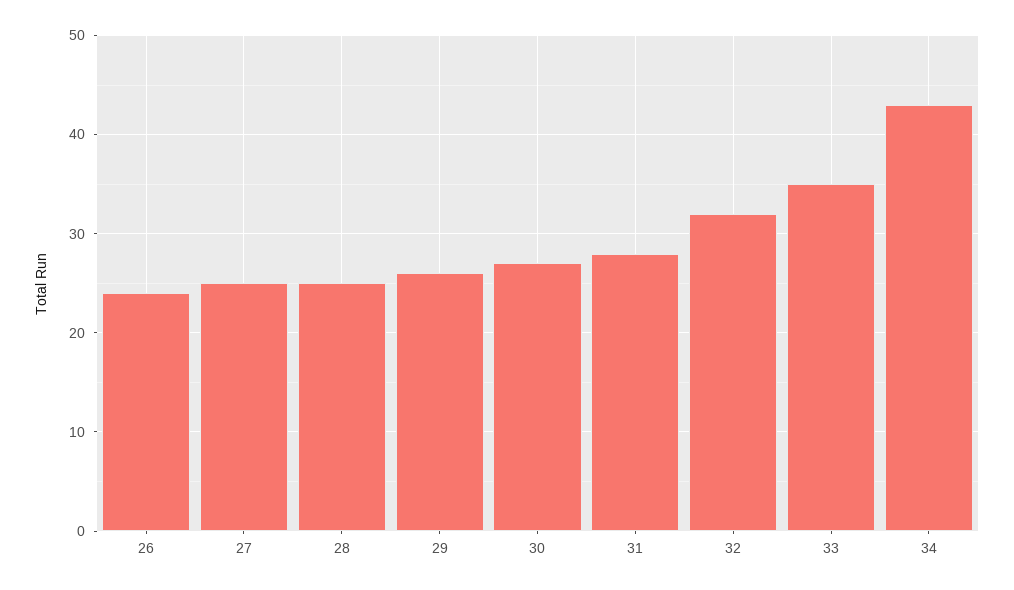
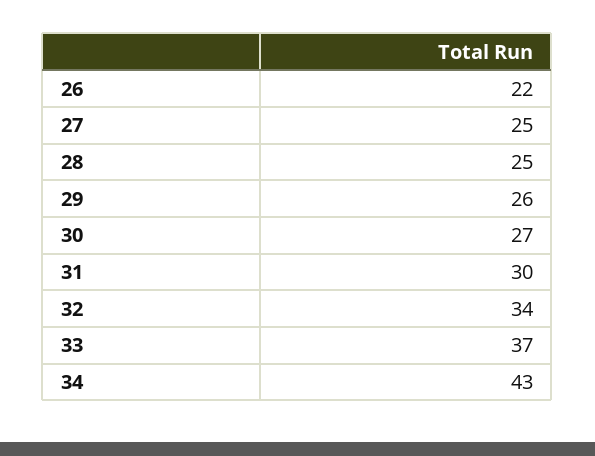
26: 24 -> 22
31: 28 -> 30
32: 32 -> 34
33: 35 -> 37

